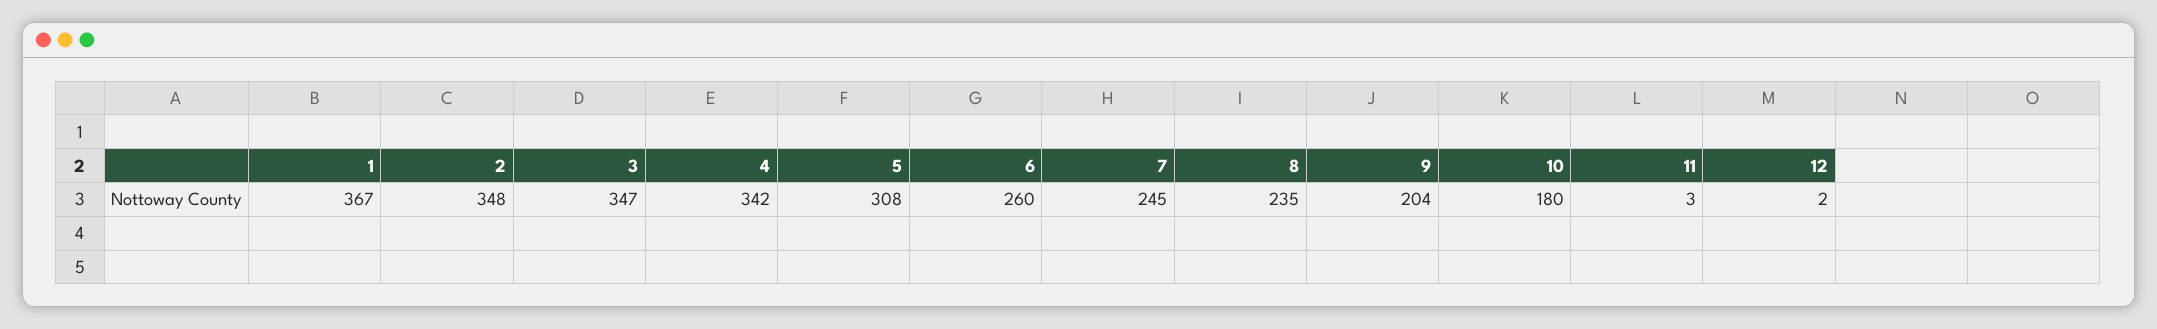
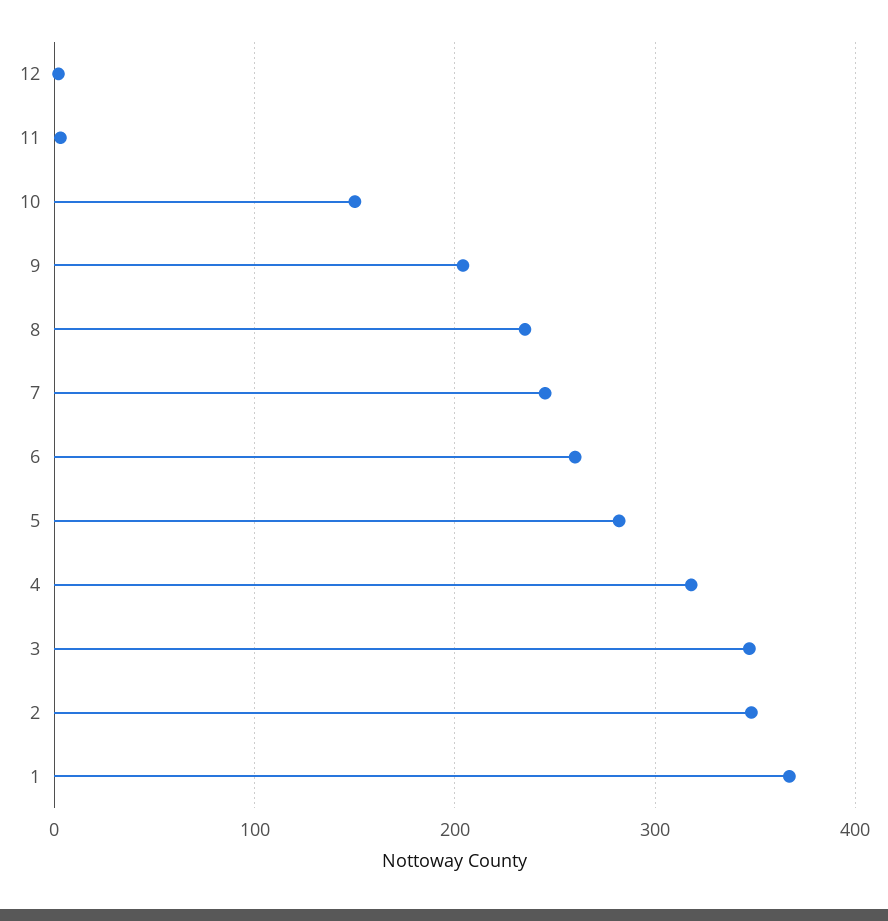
4: 342 -> 320
5: 308 -> 280
10: 180 -> 150

